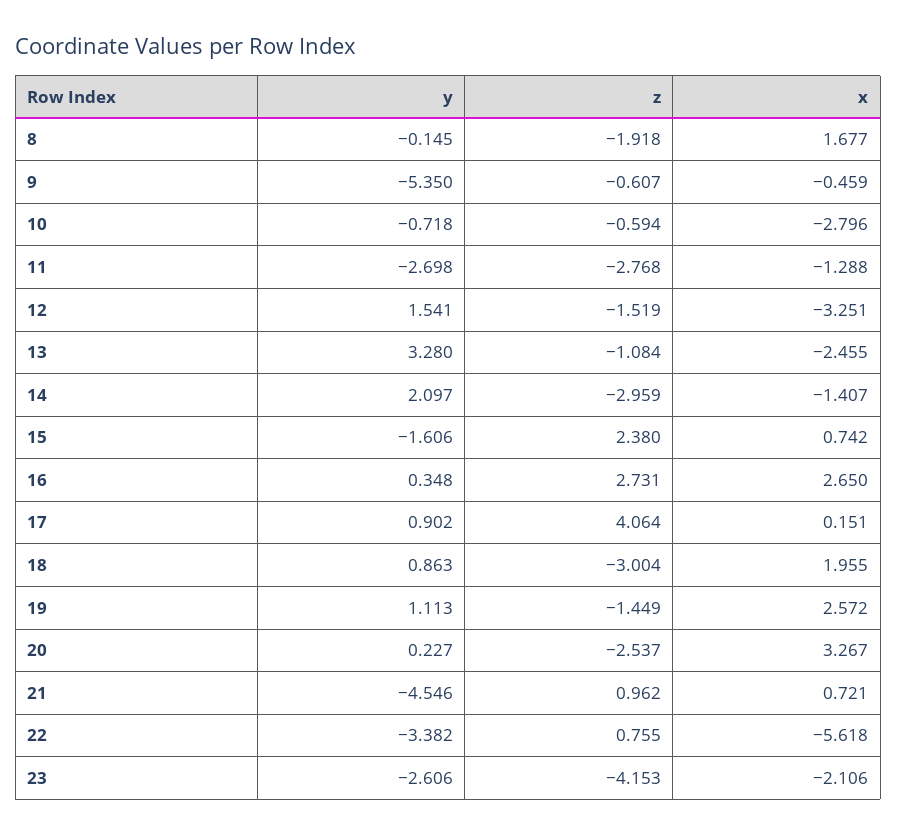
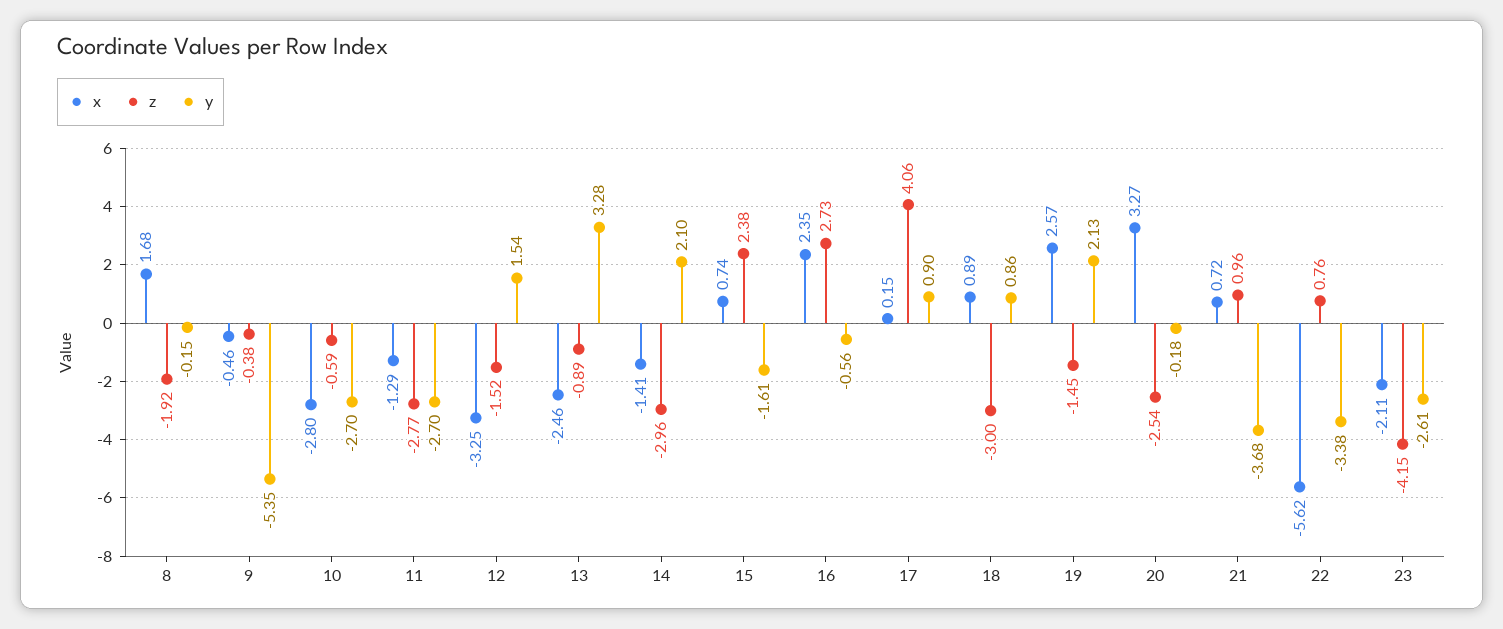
z, 9: -0.607 -> -0.38
y, 10: -0.718 -> -2.7
z, 13: -1.084 -> -0.89
y, 16: 0.348 -> -0.56
x, 16: 2.65 -> 2.35
x, 18: 1.955 -> 0.89
y, 19: 1.113 -> 2.13
y, 20: 0.227 -> -0.18
y, 21: -4.546 -> -3.68

